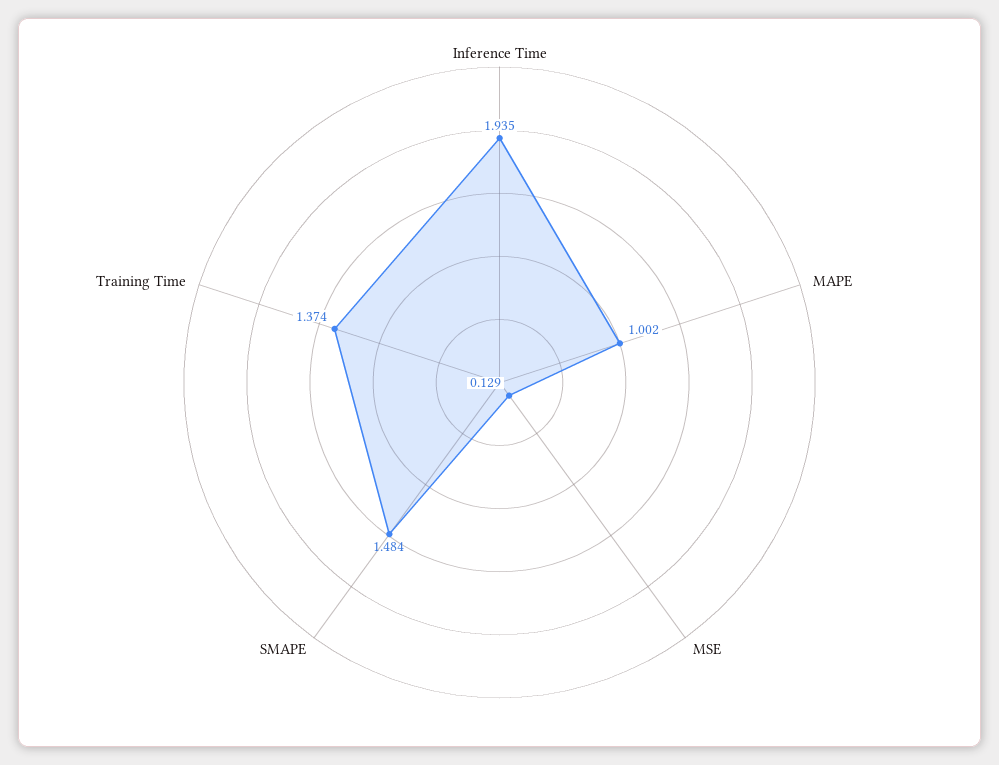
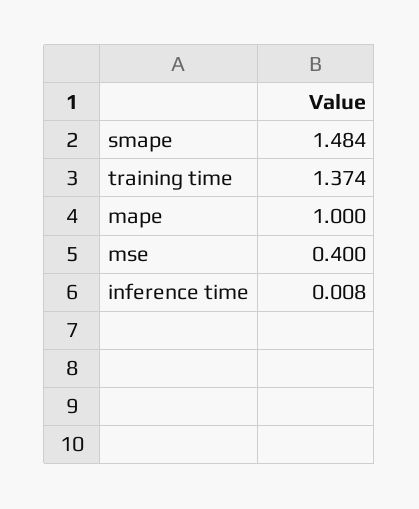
Inference Time: 1.935 -> 0.008
MAPE: 1.002 -> 1
MSE: 0.129 -> 0.4

